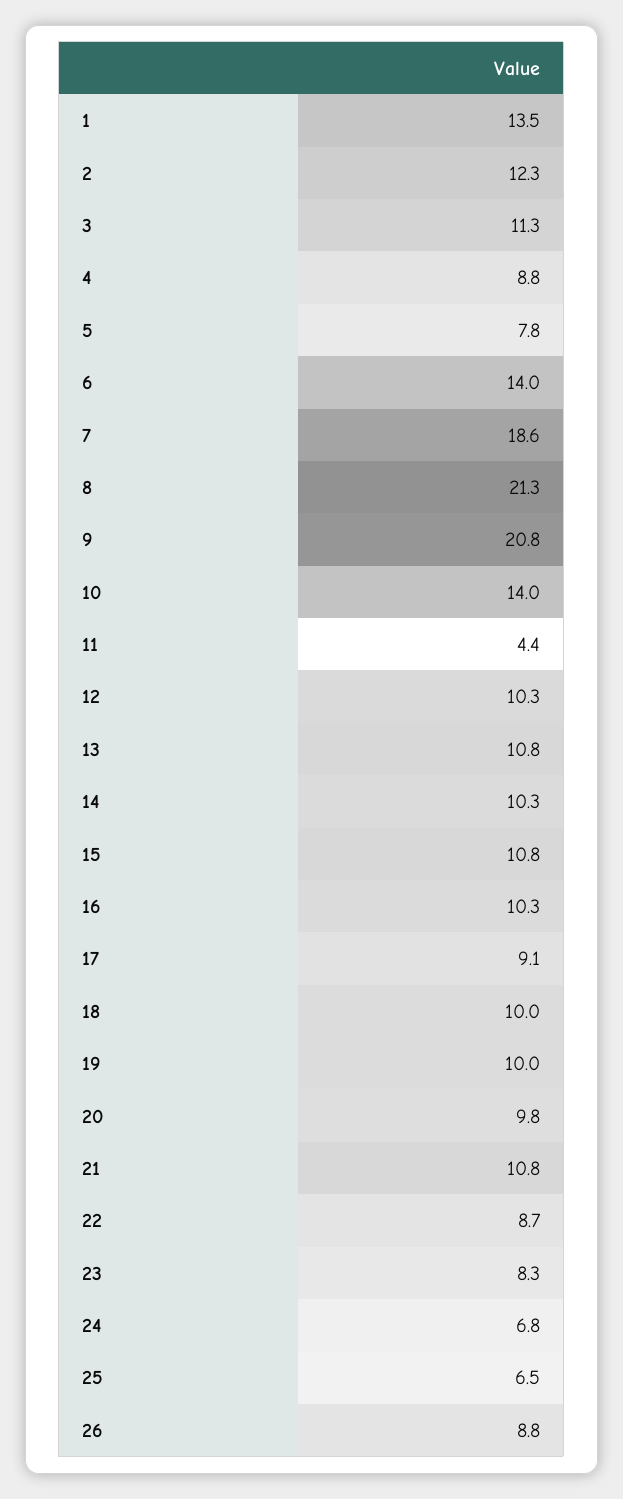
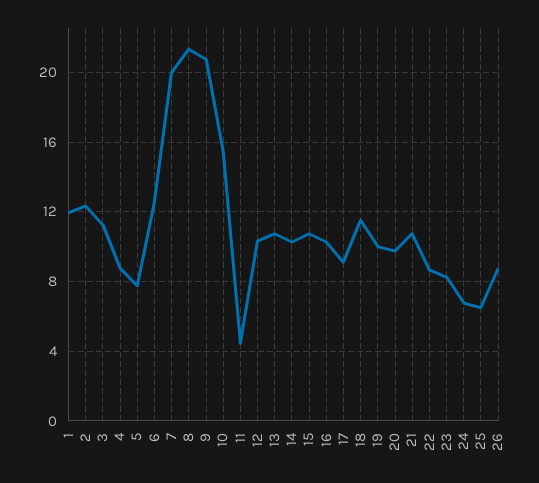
1: 13.5 -> 12
6: 14 -> 12.5
7: 18.6 -> 20
10: 14 -> 15.5
18: 10 -> 11.5

